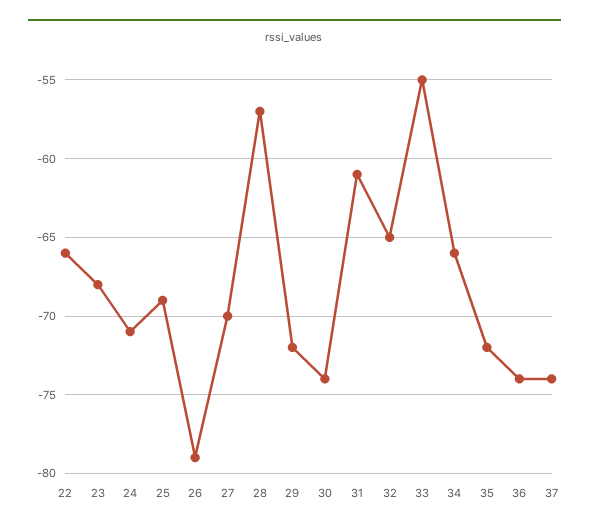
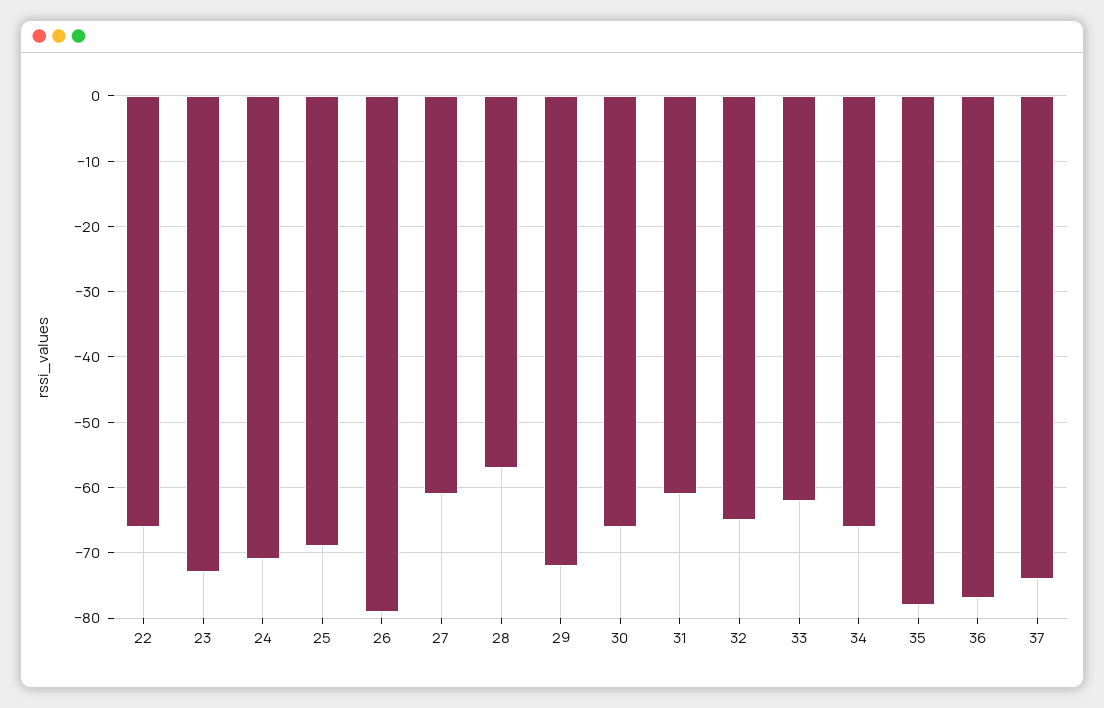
23: -68 -> -73
27: -70 -> -61
30: -74 -> -66
33: -55 -> -62
35: -72 -> -78
36: -74 -> -77

